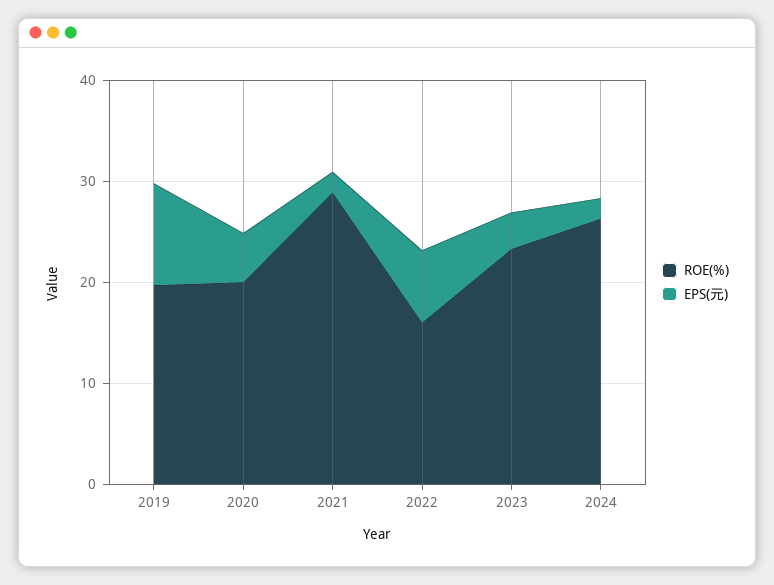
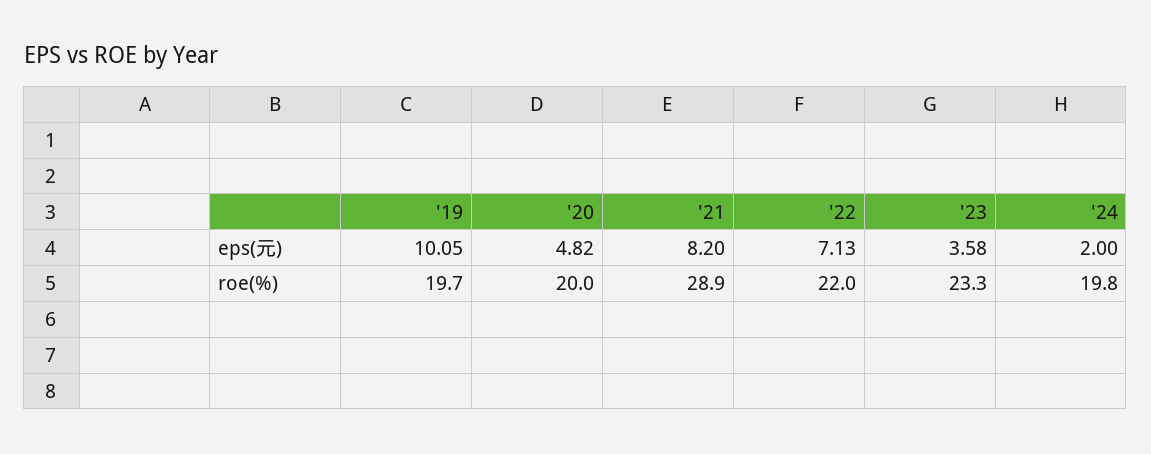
EPS(元), 2021: 2 -> 8.2
ROE(%), 2022: 16 -> 22
ROE(%), 2024: 26 -> 19.8

